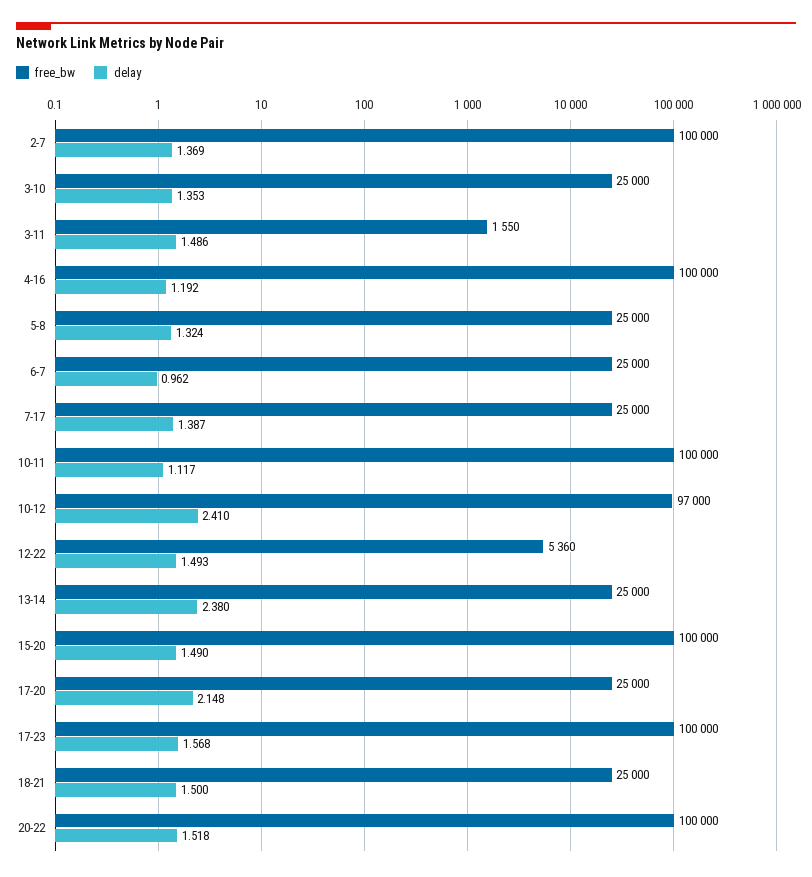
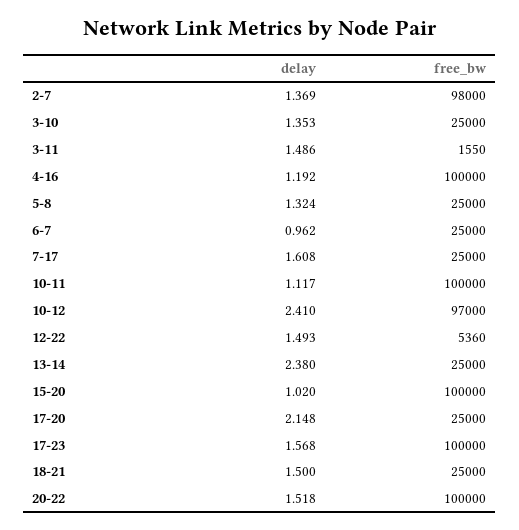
free_bw, 2-7: 100000 -> 98000
delay, 7-17: 1.387 -> 1.608
delay, 15-20: 1.49 -> 1.02

